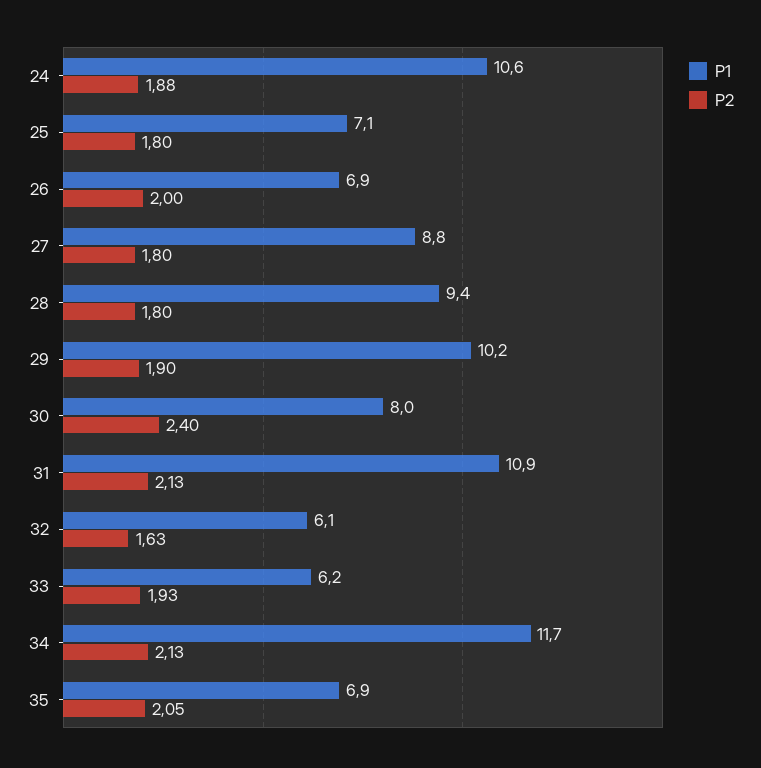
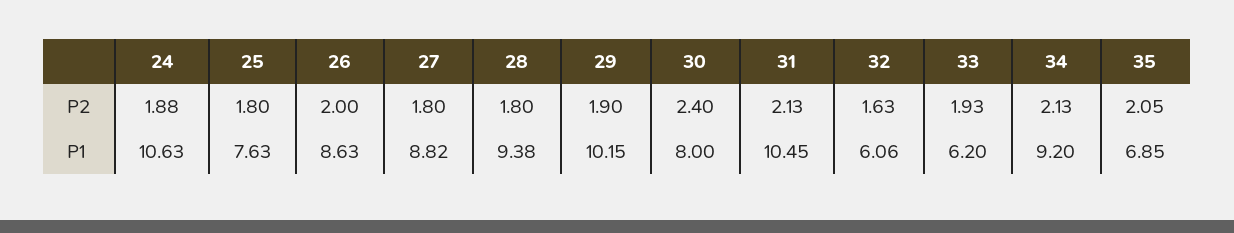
P1, 25: 7.1 -> 7.63
P1, 26: 6.9 -> 8.63
P1, 31: 10.9 -> 10.45
P1, 34: 11.7 -> 9.2

